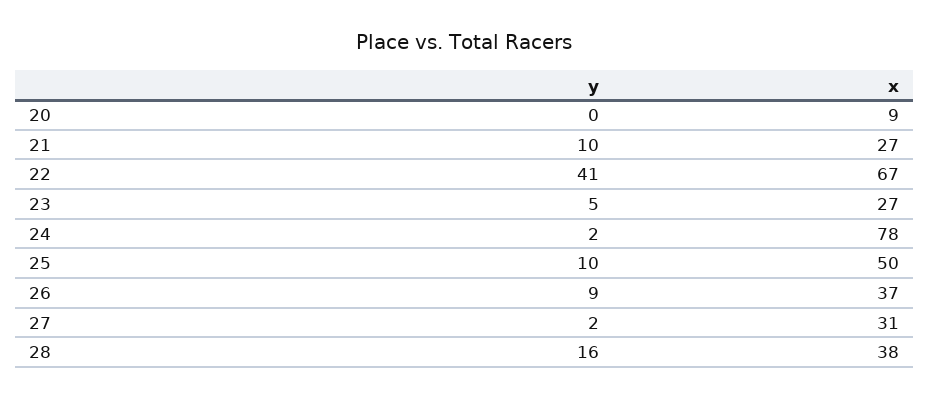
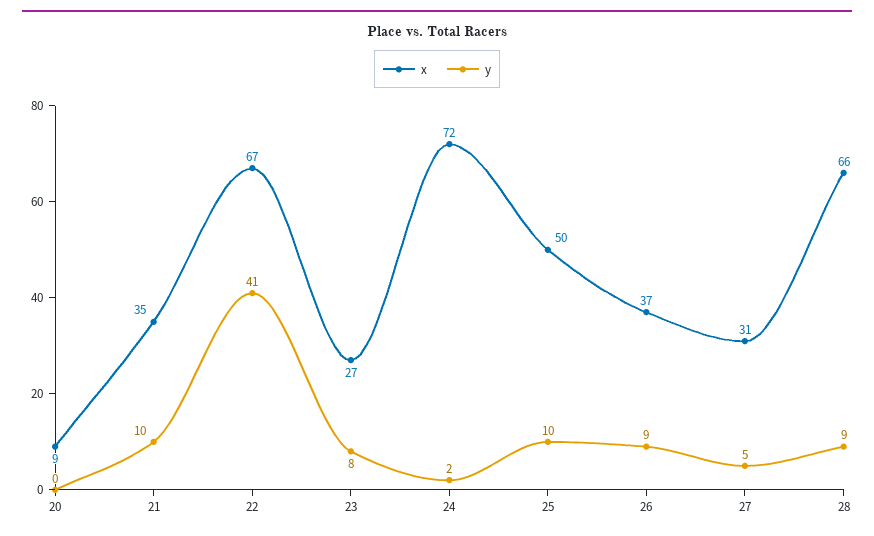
x, 21: 27 -> 35
y, 23: 5 -> 8
x, 24: 78 -> 72
y, 27: 2 -> 5
y, 28: 16 -> 9
x, 28: 38 -> 66

